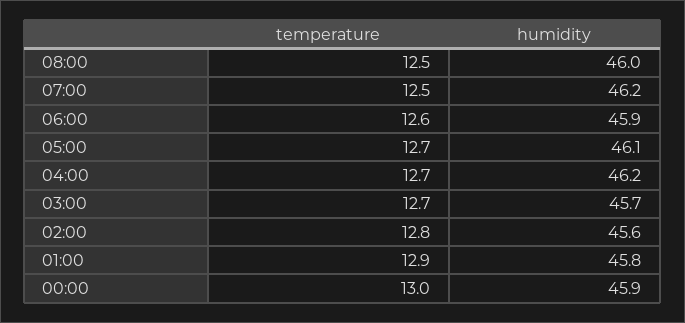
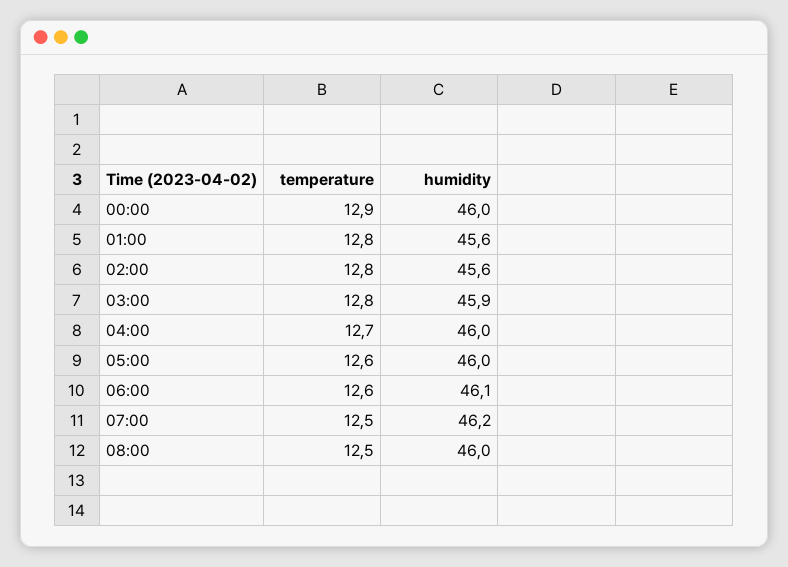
humidity, 06:00: 45.9 -> 46.1
temperature, 05:00: 12.7 -> 12.6
humidity, 05:00: 46.1 -> 46
humidity, 04:00: 46.2 -> 46
temperature, 03:00: 12.7 -> 12.8
humidity, 03:00: 45.7 -> 45.9
temperature, 01:00: 12.9 -> 12.8
humidity, 01:00: 45.8 -> 45.6
temperature, 00:00: 13 -> 12.9
humidity, 00:00: 45.9 -> 46

